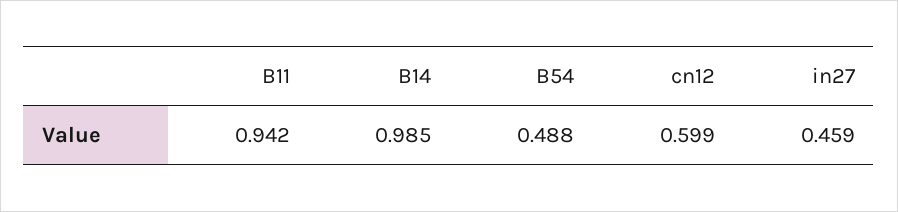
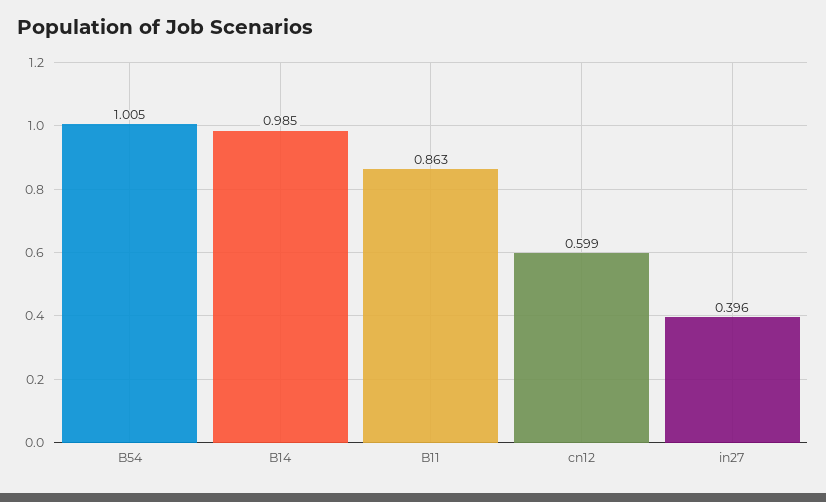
B11: 0.942 -> 0.863
B54: 0.488 -> 1.005
in27: 0.459 -> 0.396

